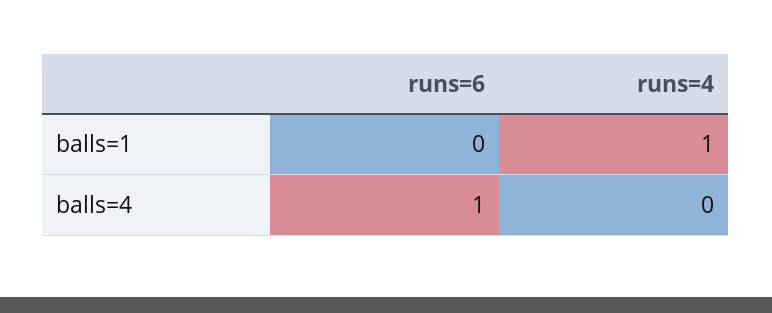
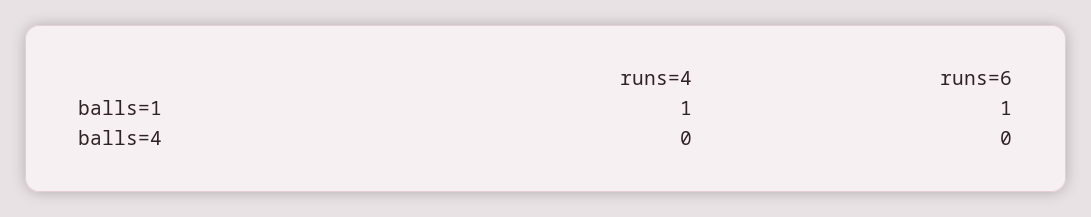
runs=6, balls=1: 0 -> 1
runs=6, balls=4: 1 -> 0

